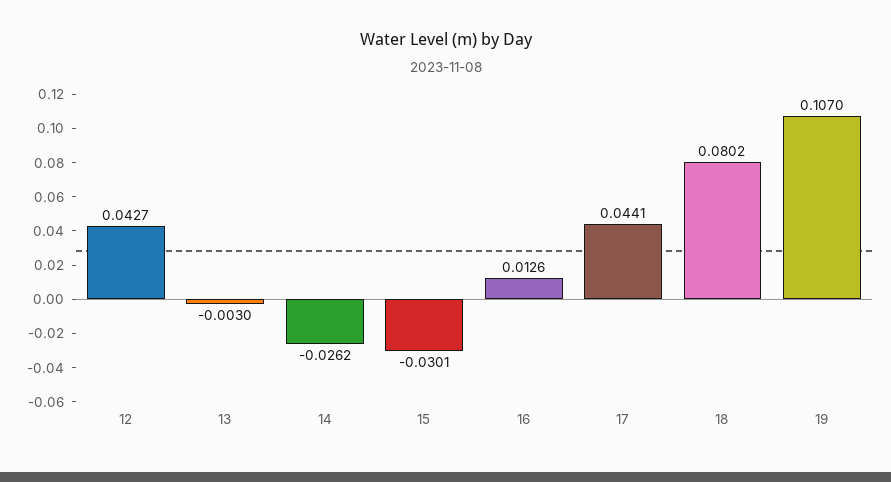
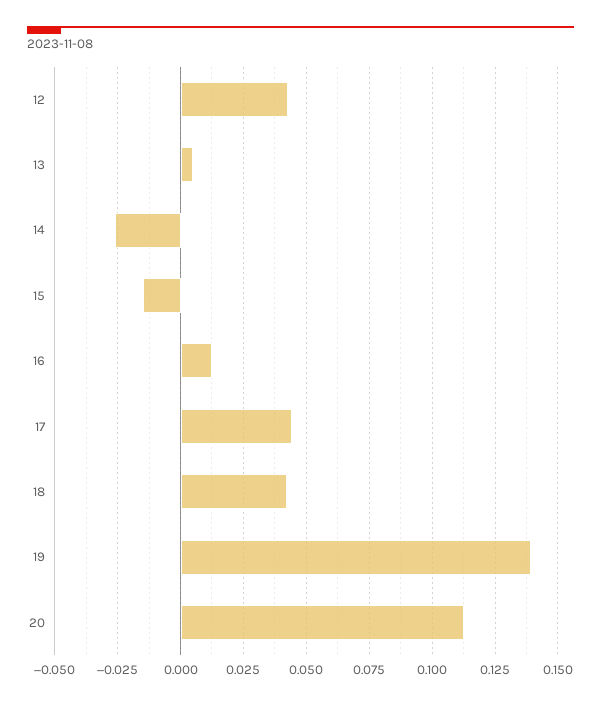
13: -0.003 -> 0.005
15: -0.0301 -> -0.015
18: 0.0802 -> 0.0425
19: 0.107 -> 0.14
20: none -> 0.1125

